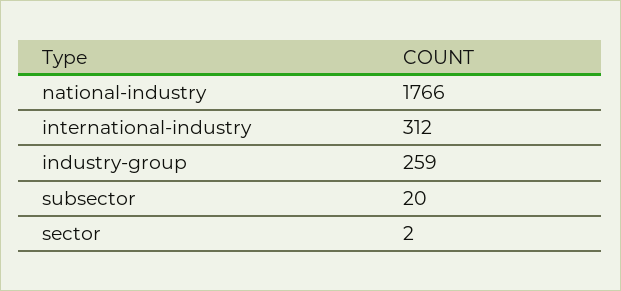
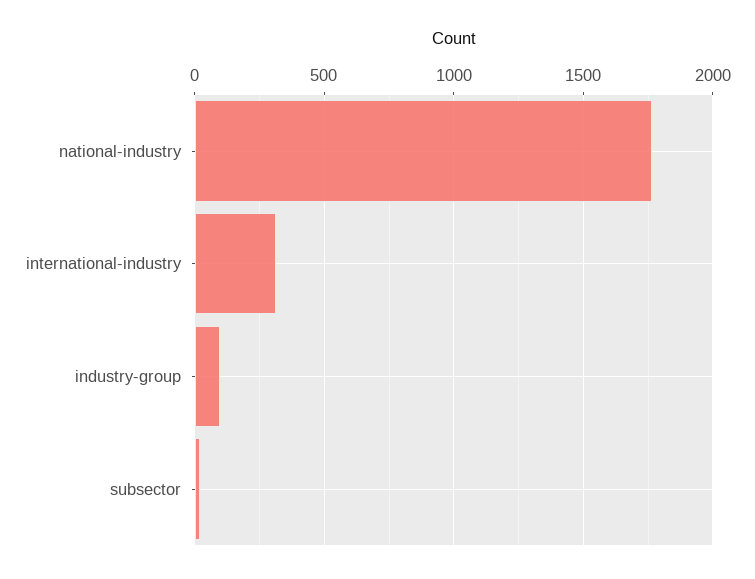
industry-group: 259 -> 100
sector: 2 -> none

